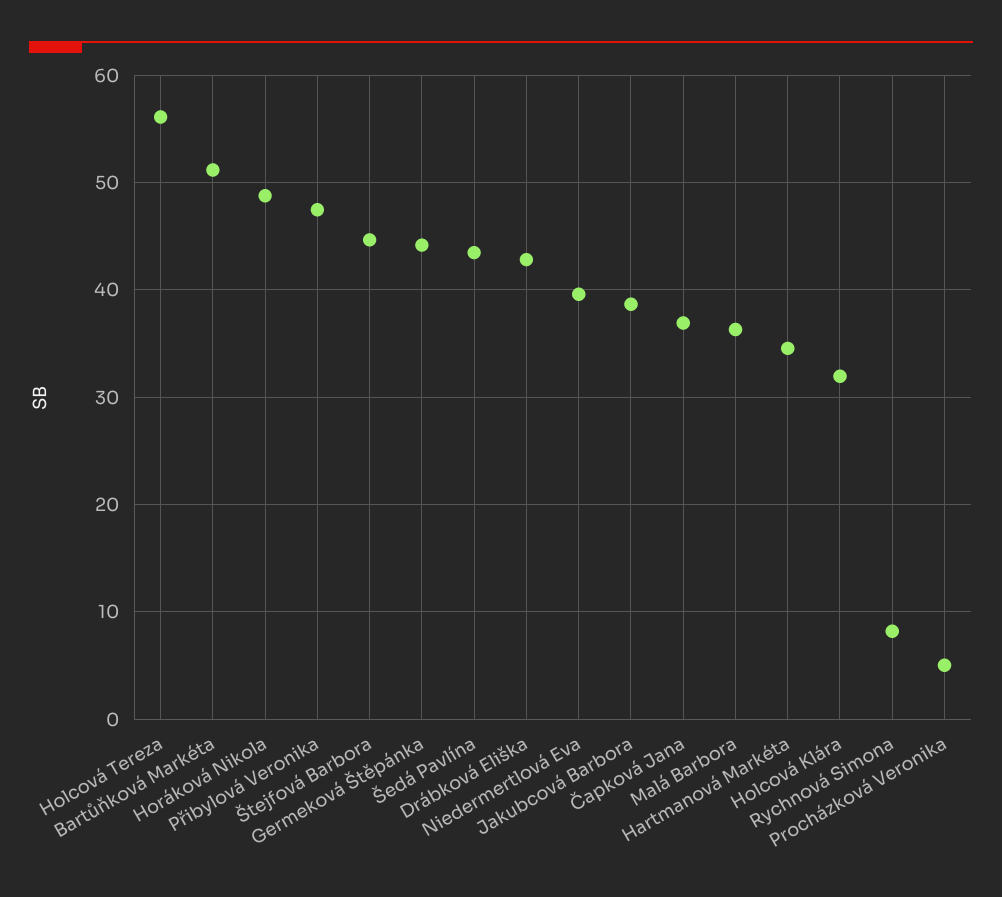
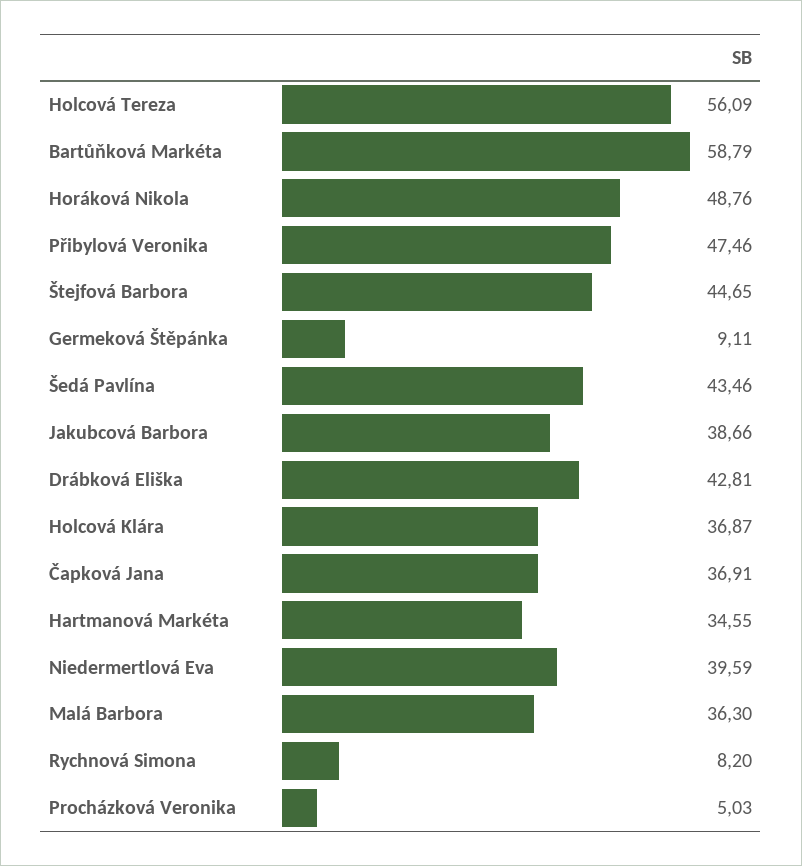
Bartůňková Markéta: 51 -> 58.79
Germeková Štěpánka: 44 -> 9.11
Holcová Klára: 32 -> 36.87

